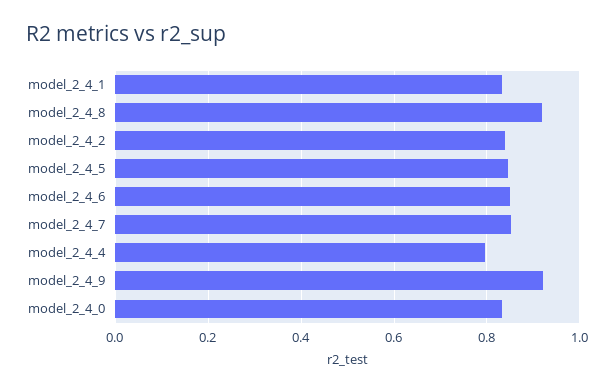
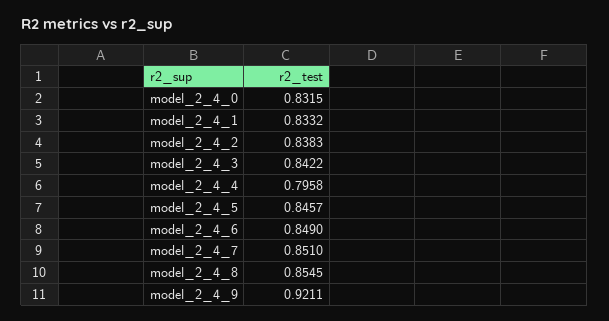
model_2_4_8: 0.92 -> 0.8545
model_2_4_3: none -> 0.8422

